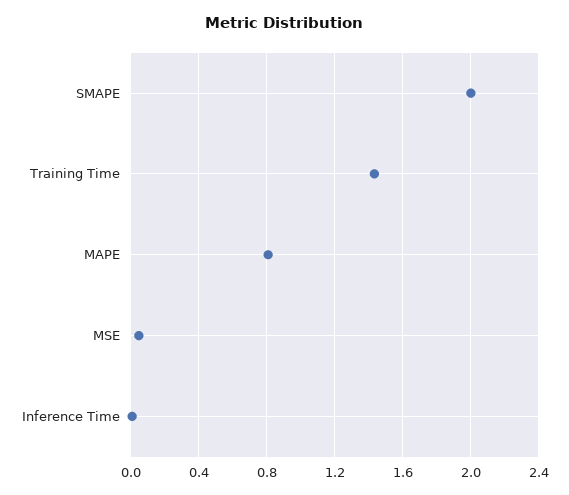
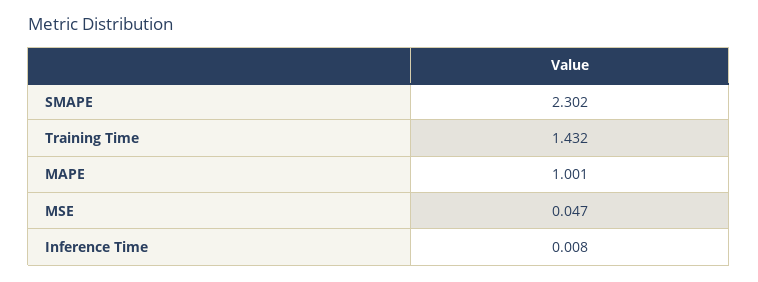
SMAPE: 2 -> 2.302
MAPE: 0.8 -> 1.001

